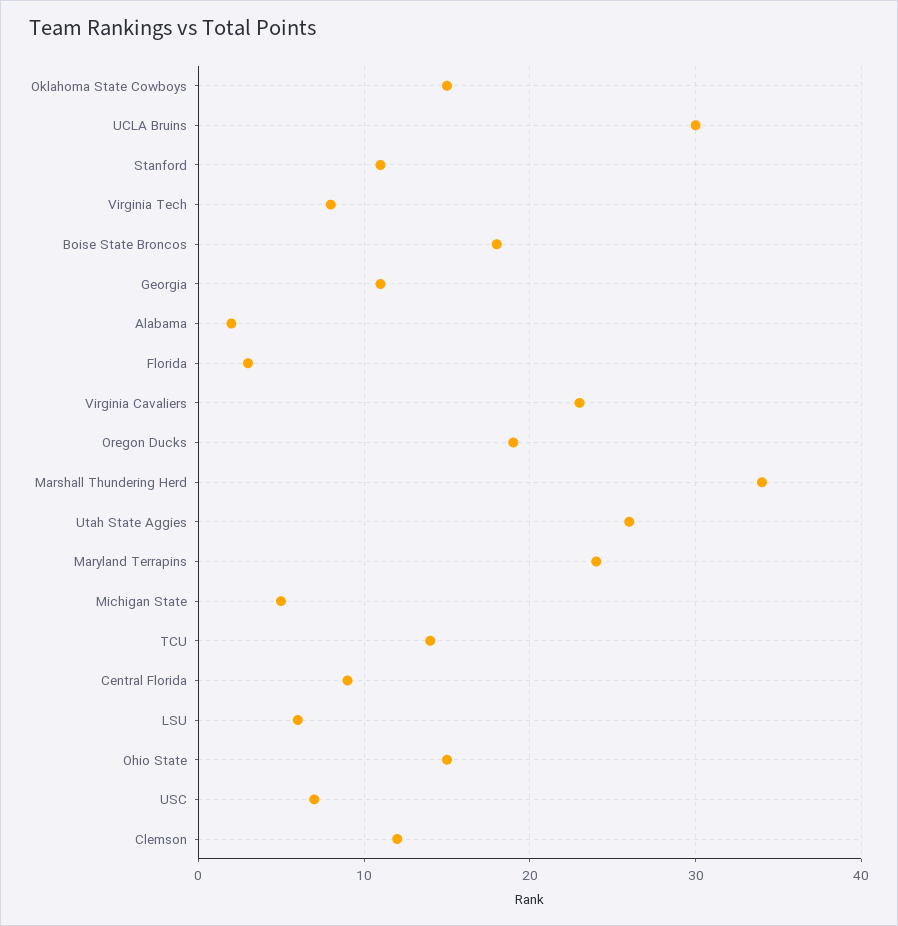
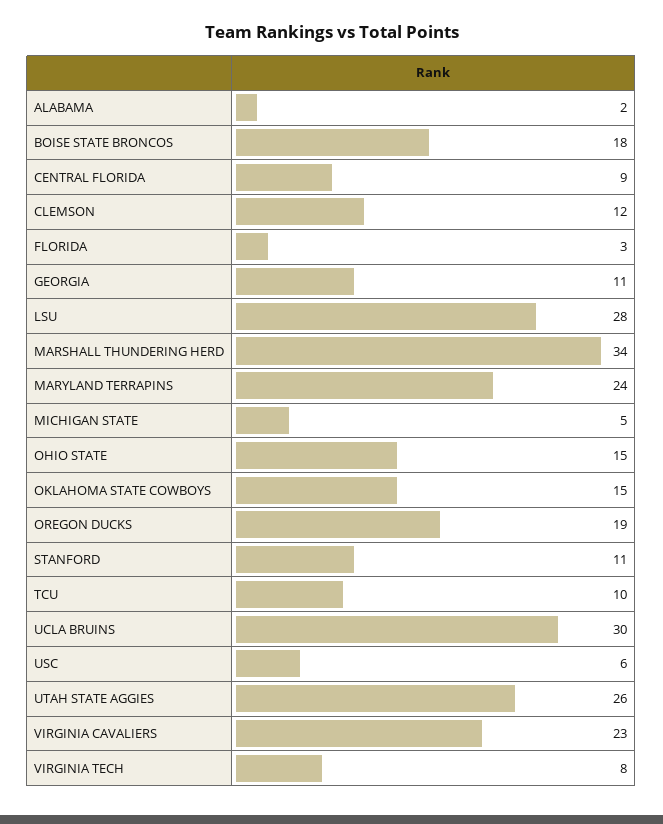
TCU: 14 -> 10
LSU: 6 -> 28
USC: 7 -> 6

